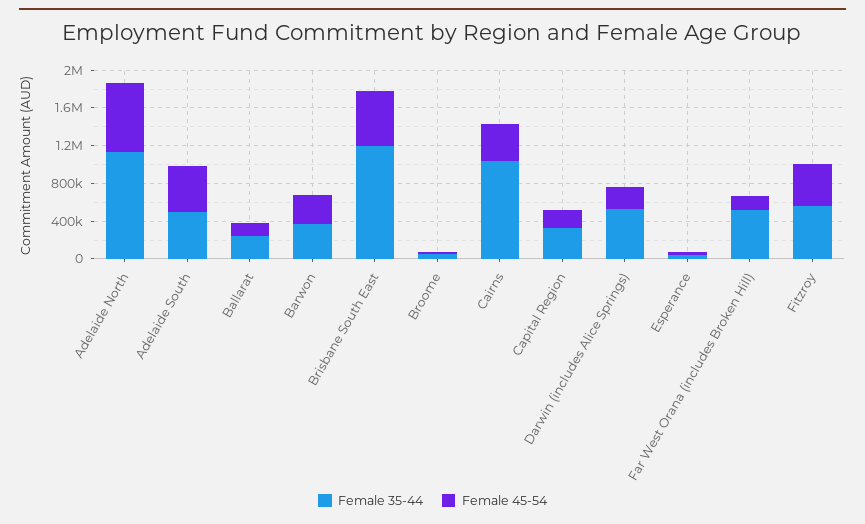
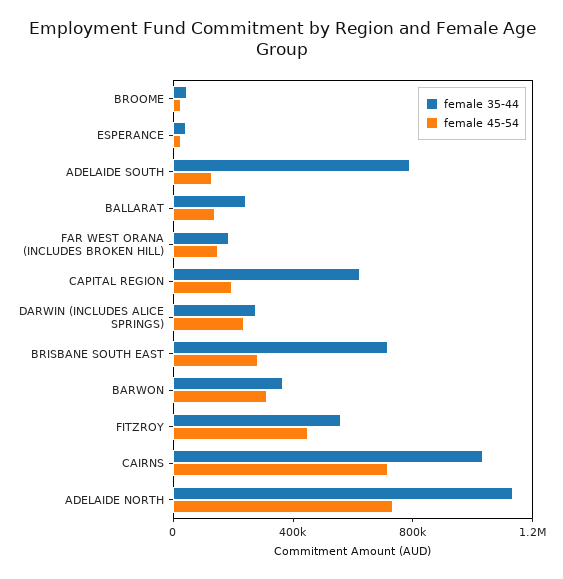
Female 35-44, Adelaide South: 500000 -> 800000
Female 45-54, Adelaide South: 500000 -> 100000
Female 35-44, Brisbane South East: 1200000 -> 700000
Female 45-54, Brisbane South East: 600000 -> 300000
Female 45-54, Cairns: 400000 -> 700000
Female 35-44, Capital Region: 300000 -> 600000
Female 35-44, Darwin (includes Alice Springs): 500000 -> 300000
Female 35-44, Far West Orana (includes Broken Hill): 500000 -> 200000

